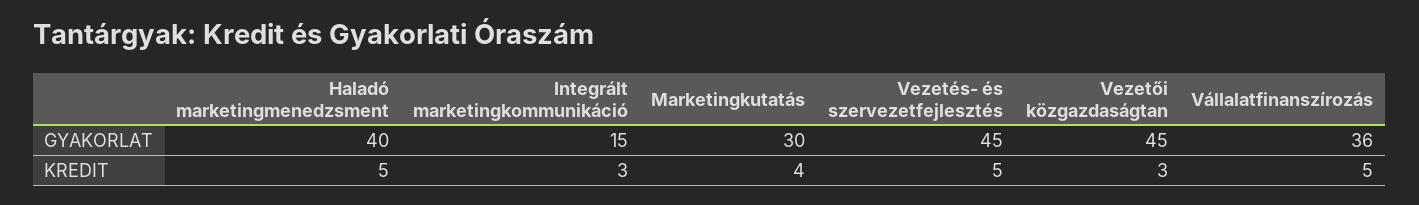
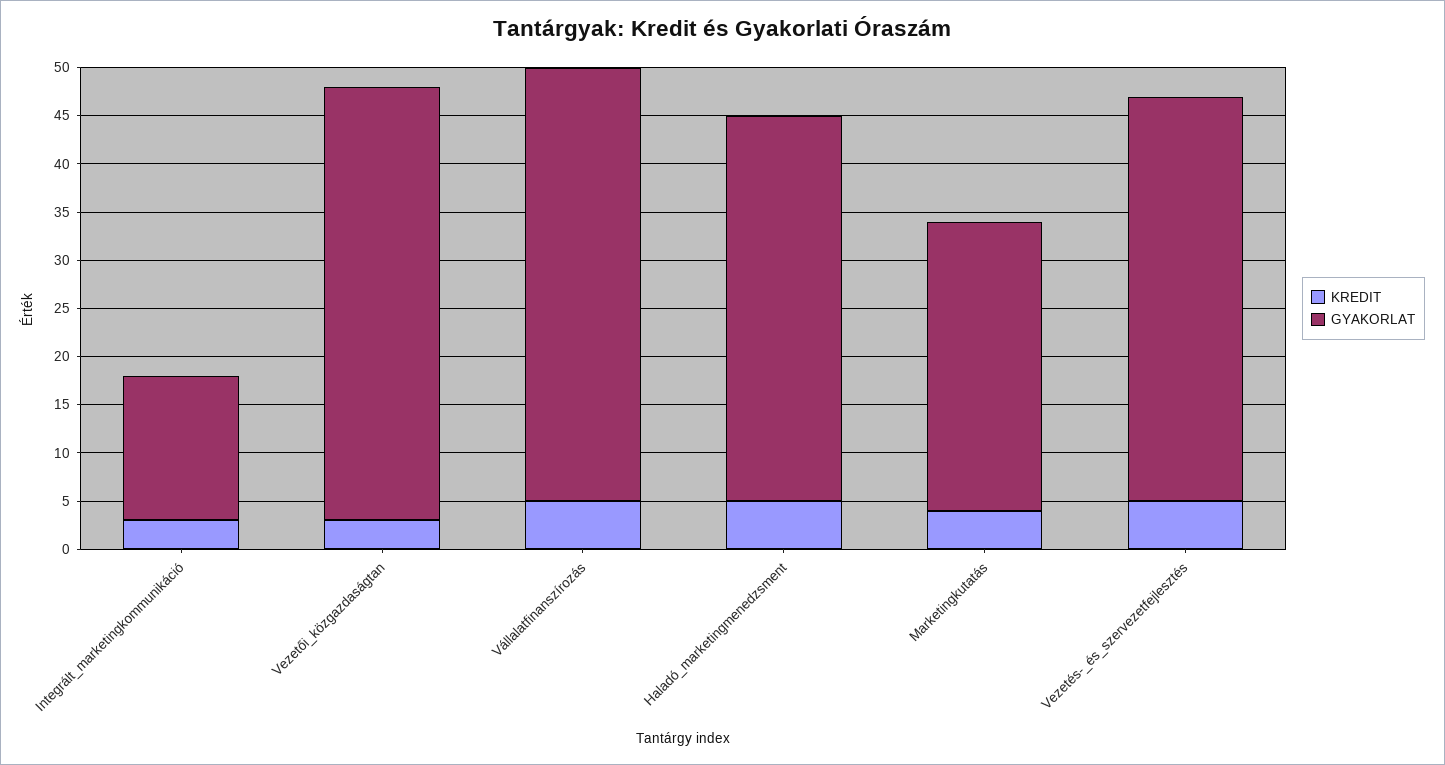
GYAKORLAT, Vezetés- és szervezetfejlesztés: 45 -> 42
GYAKORLAT, Vállalatfinanszírozás: 36 -> 45

